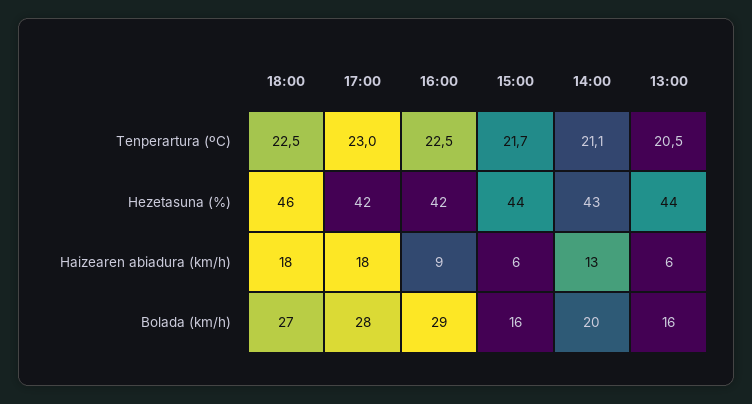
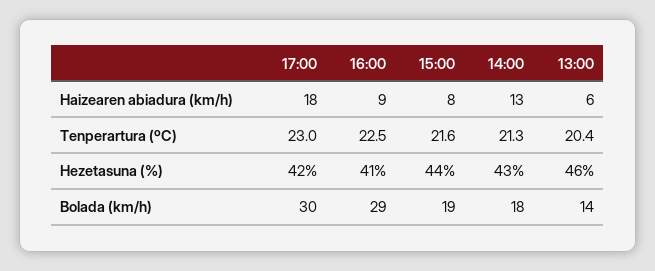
18:00, Tenperartura (ºC): 22.5 -> none
15:00, Tenperartura (ºC): 21.7 -> 21.6
14:00, Tenperartura (ºC): 21.1 -> 21.3
13:00, Tenperartura (ºC): 20.5 -> 20.4
18:00, Hezetasuna (%): 46 -> none
16:00, Hezetasuna (%): 42 -> 41
13:00, Hezetasuna (%): 44 -> 46
18:00, Haizearen abiadura (km/h): 18 -> none
15:00, Haizearen abiadura (km/h): 6 -> 8
18:00, Bolada (km/h): 27 -> none
17:00, Bolada (km/h): 28 -> 30
15:00, Bolada (km/h): 16 -> 19
14:00, Bolada (km/h): 20 -> 18
13:00, Bolada (km/h): 16 -> 14

